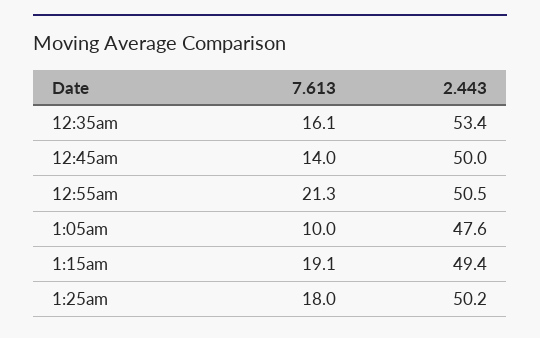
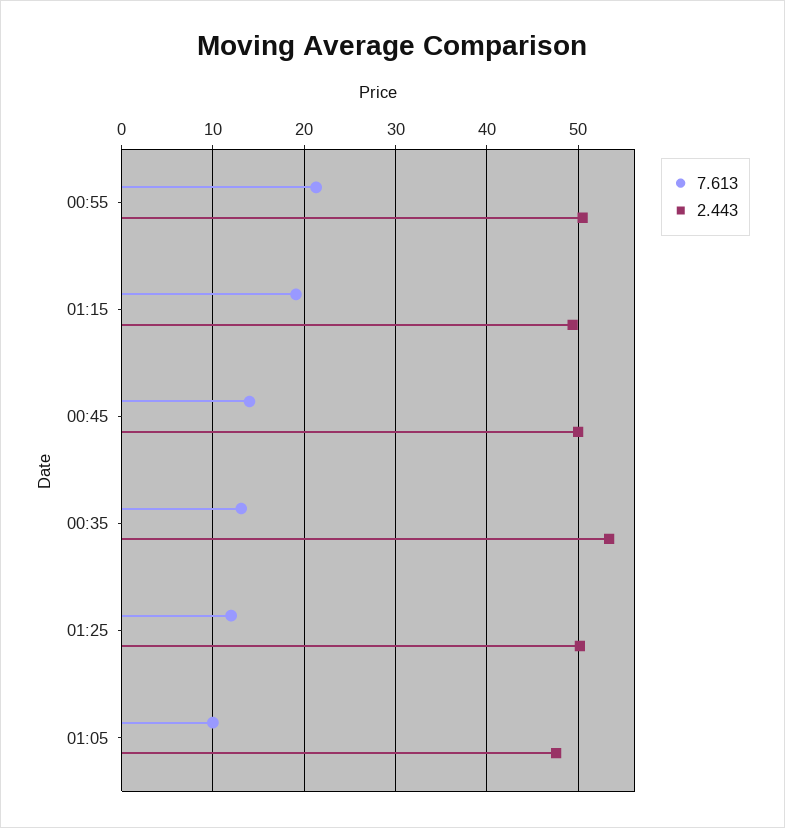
7.613, 12:35am: 16.1 -> 13
7.613, 1:25am: 18 -> 12

